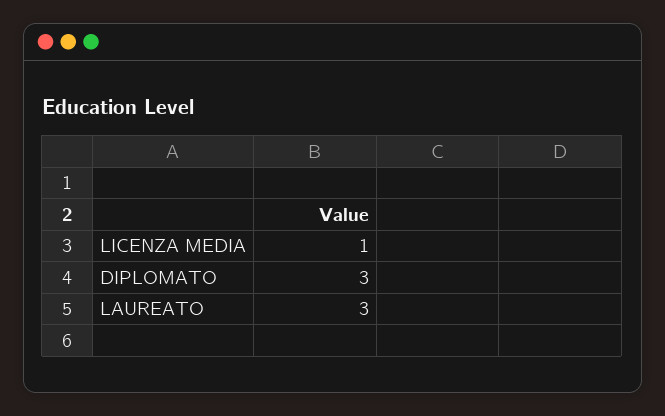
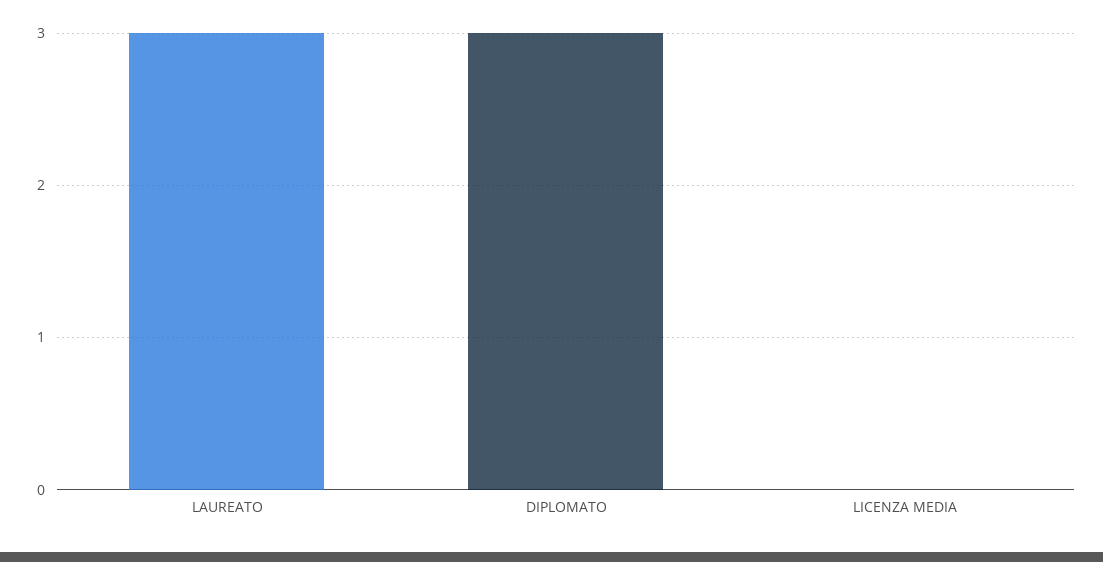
LICENZA MEDIA: 1 -> 0

